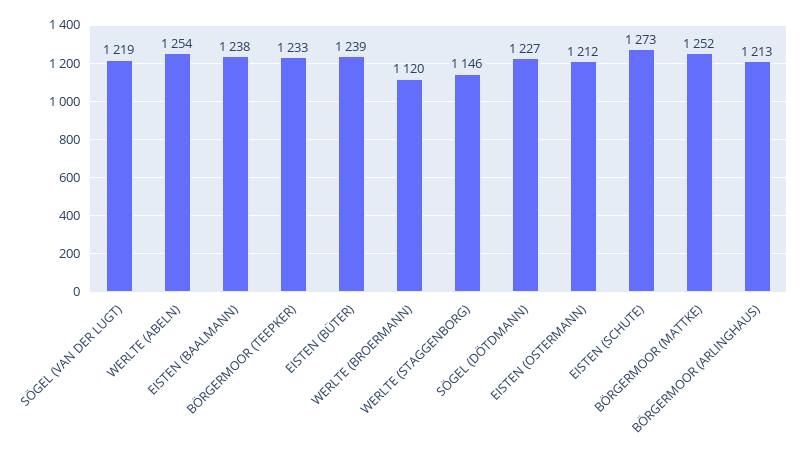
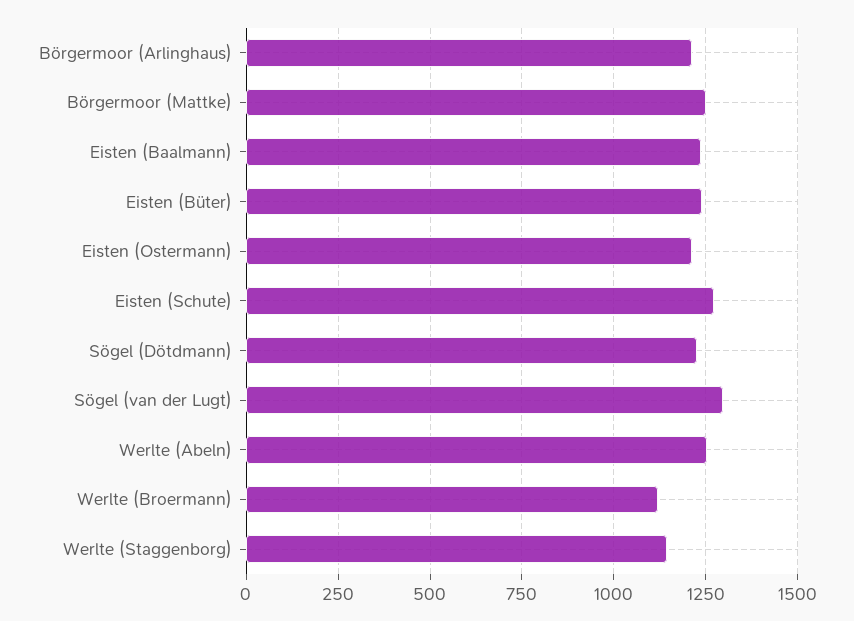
SÖGEL (VAN DER LUGT): 1219 -> 1300
BÖRGERMOOR (TEEPKER): 1233 -> none

